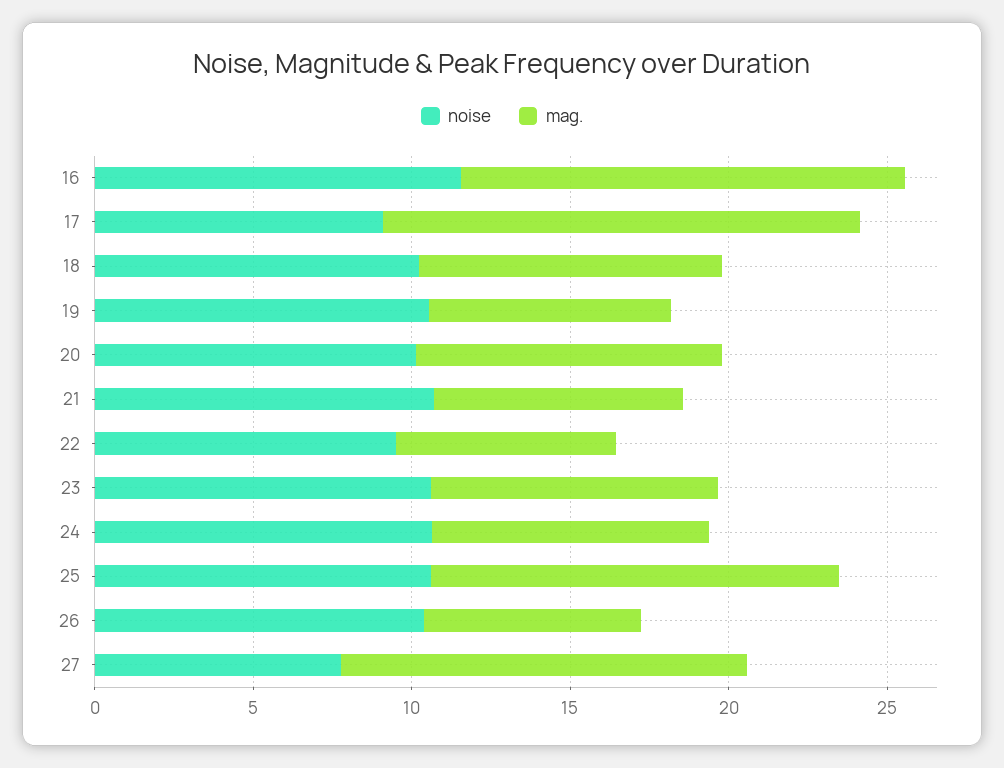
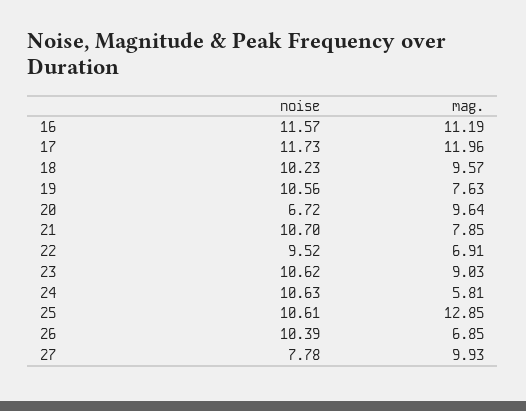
mag., 16: 14 -> 11.19
noise, 17: 9 -> 11.73
mag., 17: 15 -> 11.96
noise, 20: 10 -> 6.72
mag., 24: 9 -> 5.81
mag., 27: 13 -> 9.93

